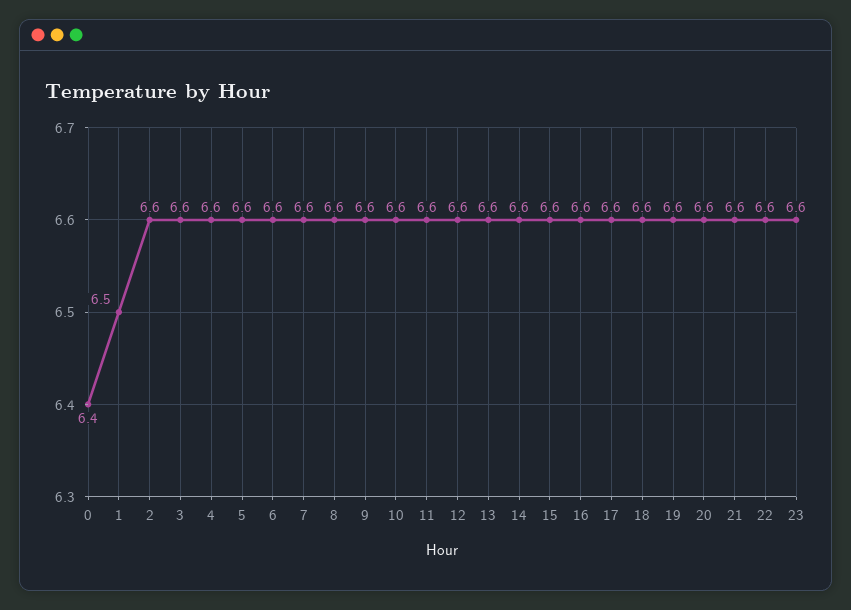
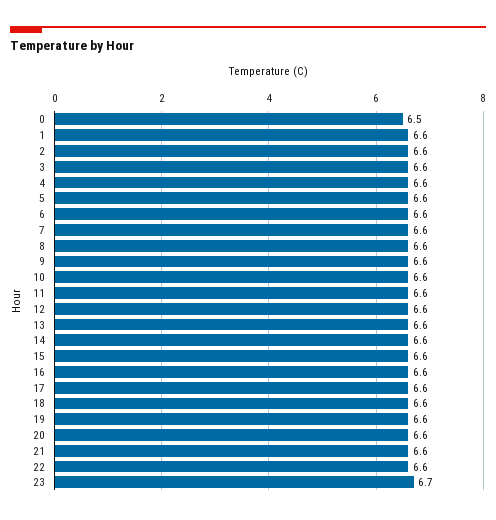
0: 6.4 -> 6.5
1: 6.5 -> 6.6
23: 6.6 -> 6.7

